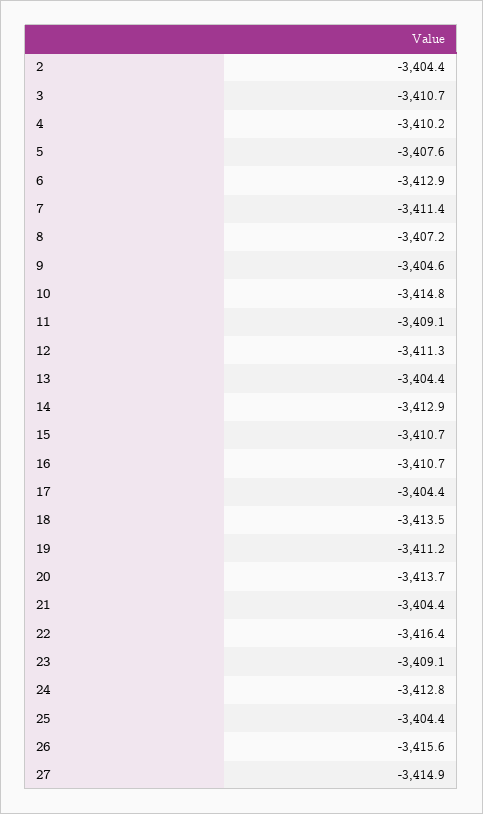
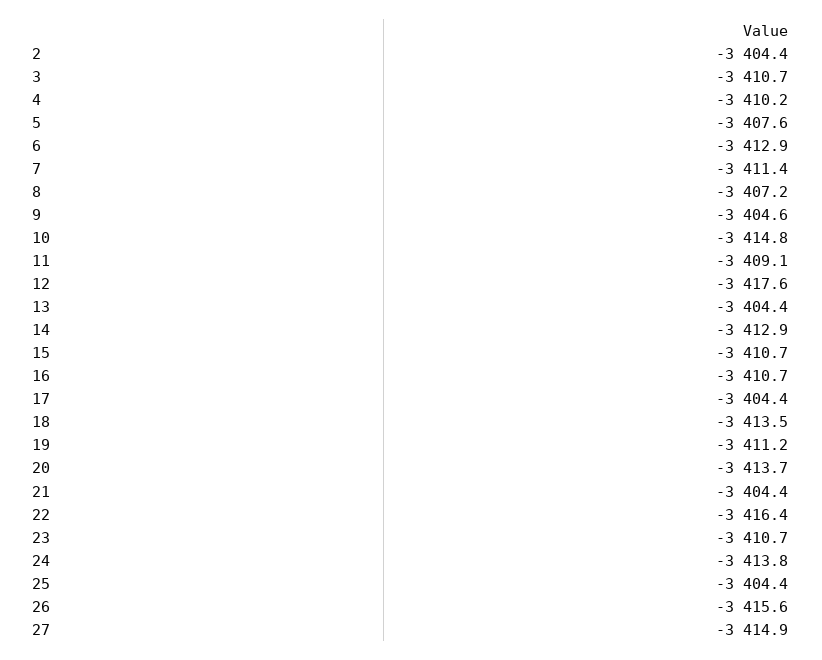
12: -3411.3 -> -3417.6
23: -3409.1 -> -3410.7
24: -3412.8 -> -3413.8

